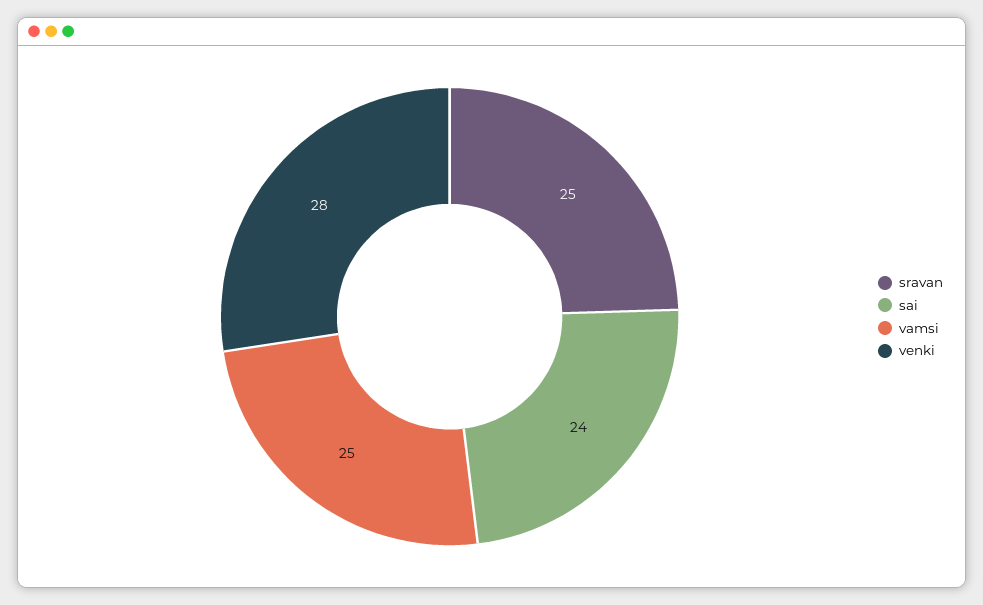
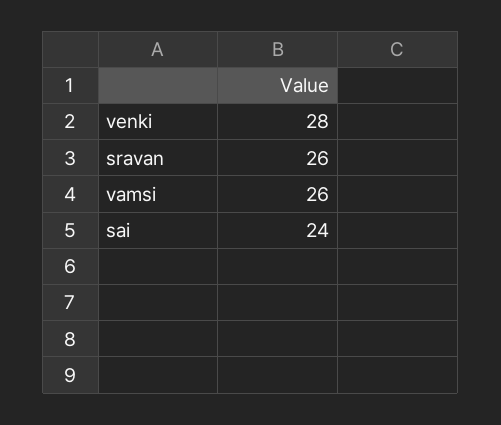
sravan: 25 -> 26
vamsi: 25 -> 26

